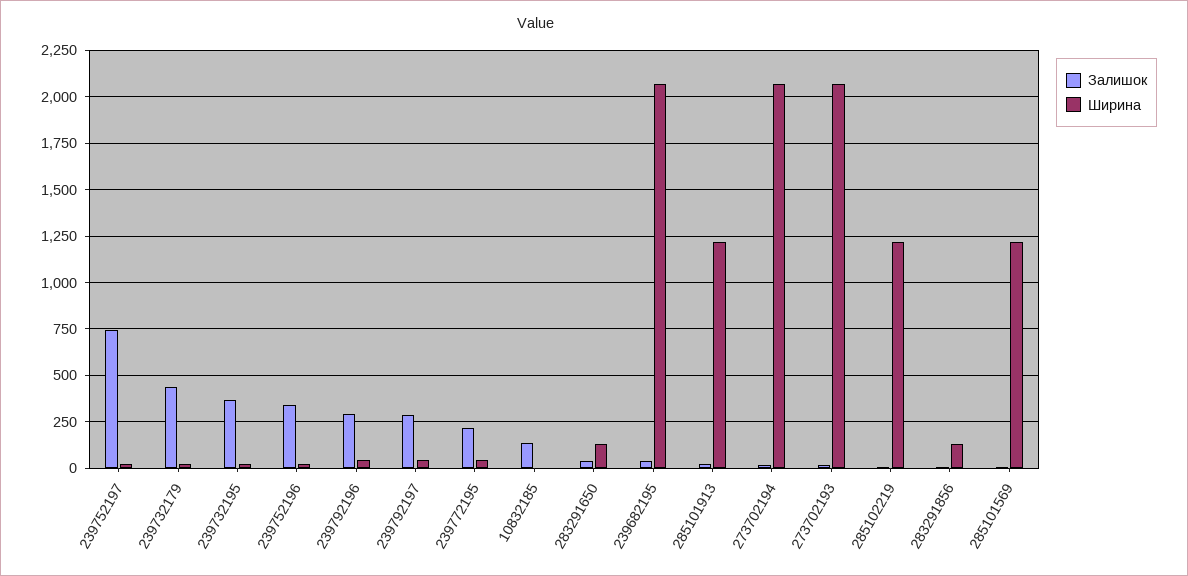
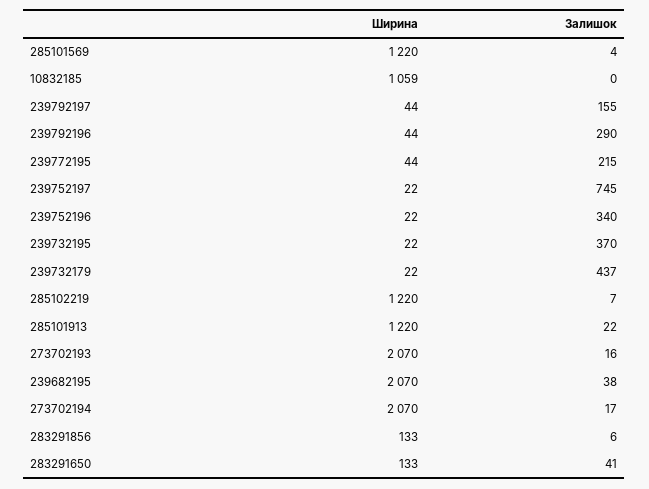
Залишок, 239792197: 300 -> 155
Залишок, 10832185: 150 -> 0
Ширина, 10832185: 0 -> 1059

